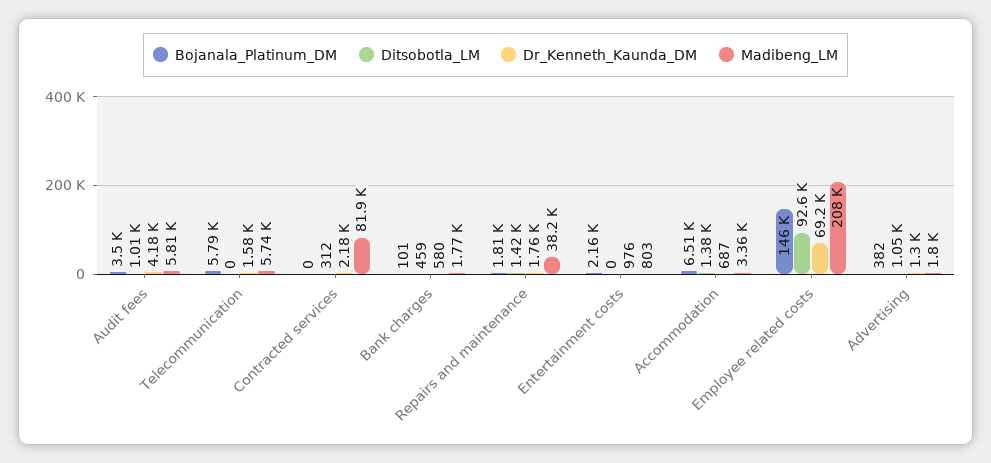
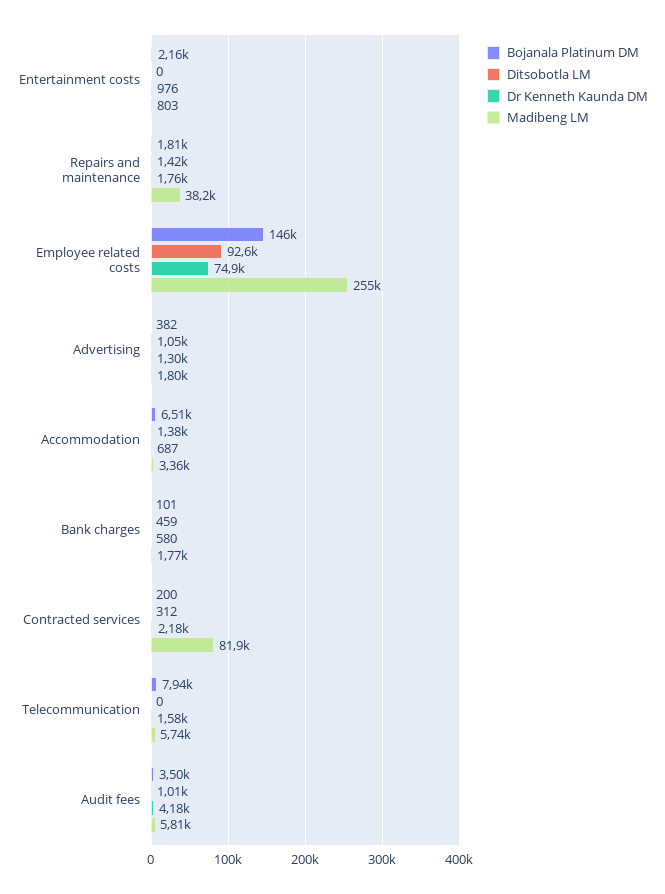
Bojanala_Platinum_DM, Telecommunication: 5790 -> 7940
Bojanala_Platinum_DM, Contracted services: 0 -> 200
Dr_Kenneth_Kaunda_DM, Employee related costs: 69200 -> 74900
Madibeng_LM, Employee related costs: 208000 -> 255000

